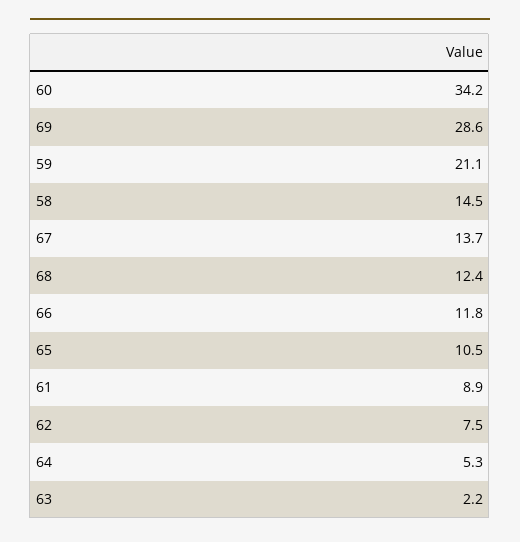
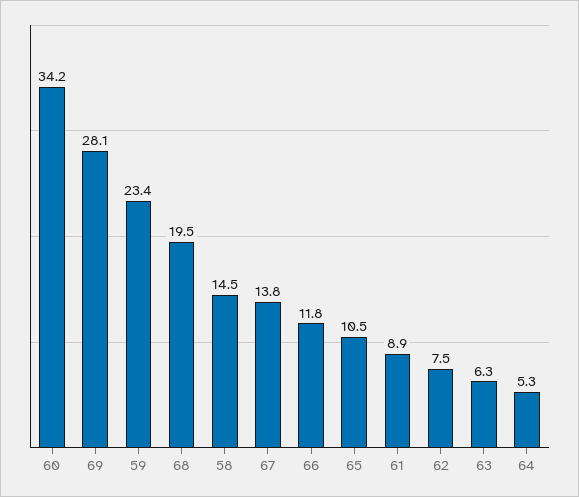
69: 28.6 -> 28.1
59: 21.1 -> 23.4
67: 13.7 -> 13.8
68: 12.4 -> 19.5
63: 2.2 -> 6.3

